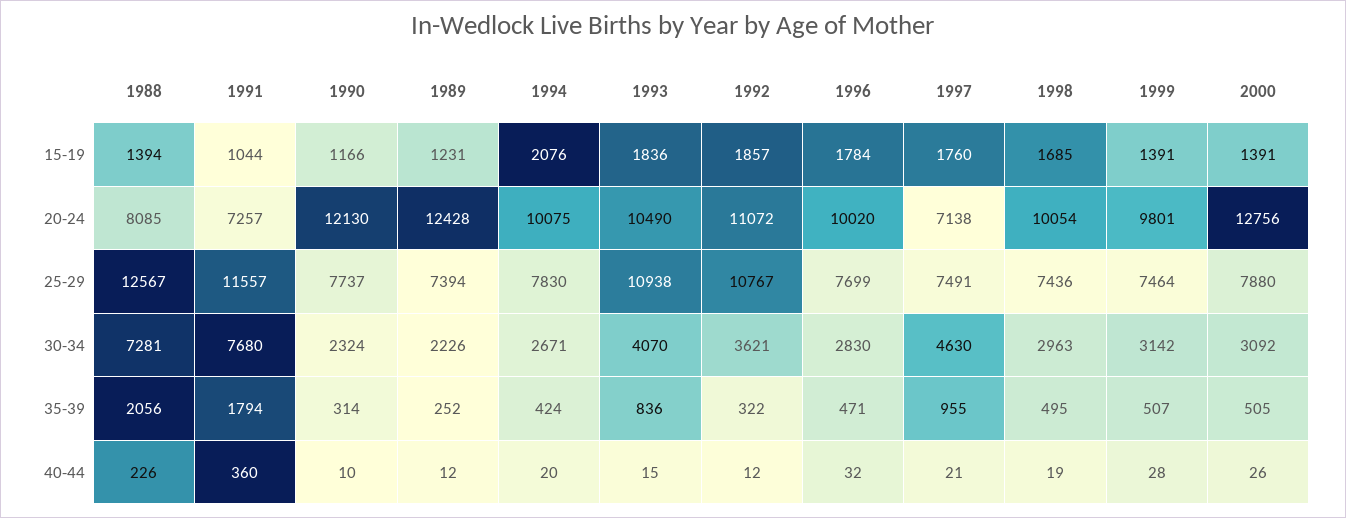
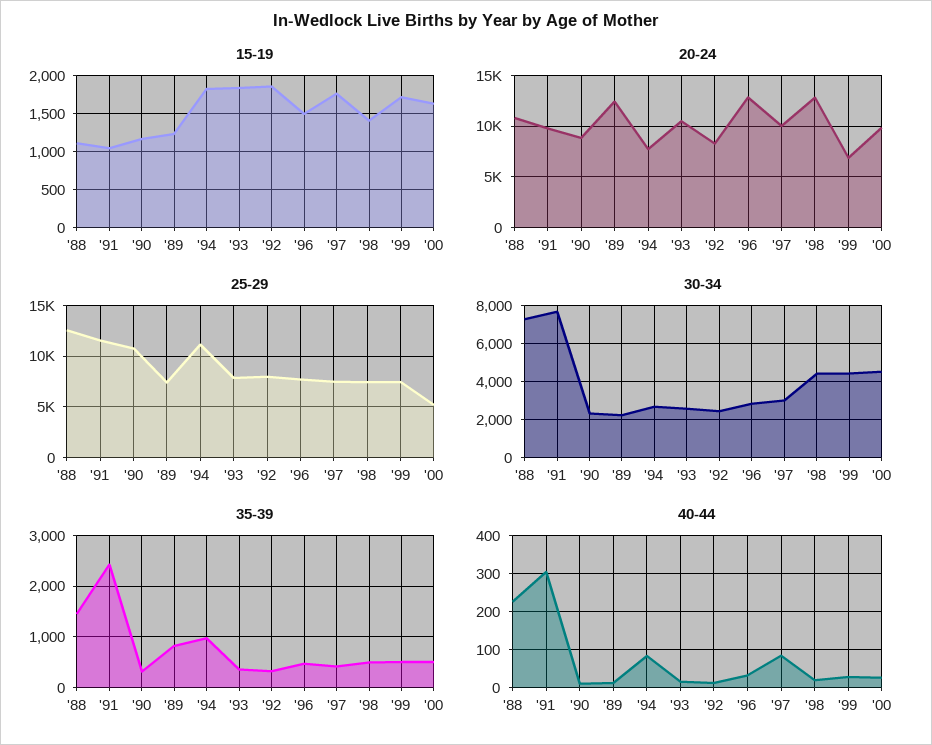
15-19, 1988: 1394 -> 1100
15-19, 1994: 2076 -> 1800
15-19, 1996: 1784 -> 1500
15-19, 1998: 1685 -> 1400
15-19, 1999: 1391 -> 1700
15-19, 2000: 1391 -> 1600
20-24, 1988: 8085 -> 11000
20-24, 1991: 7257 -> 10000
20-24, 1990: 12130 -> 9000
20-24, 1994: 10075 -> 8000
20-24, 1992: 11072 -> 8000
20-24, 1996: 10020 -> 13000
20-24, 1997: 7138 -> 10000
20-24, 1998: 10054 -> 13000
20-24, 1999: 9801 -> 7000
20-24, 2000: 12756 -> 10000
25-29, 1990: 7737 -> 11000
25-29, 1994: 7830 -> 11000
25-29, 1993: 10938 -> 8000
25-29, 1992: 10767 -> 8000
25-29, 2000: 7880 -> 5000
30-34, 1993: 4070 -> 2500
30-34, 1992: 3621 -> 2500
30-34, 1997: 4630 -> 3000
30-34, 1998: 2963 -> 4500
30-34, 1999: 3142 -> 4500
30-34, 2000: 3092 -> 4500
35-39, 1988: 2056 -> 1400
35-39, 1991: 1794 -> 2400
35-39, 1989: 252 -> 800
35-39, 1994: 424 -> 1000
35-39, 1993: 836 -> 400
35-39, 1997: 955 -> 400
40-44, 1991: 360 -> 300
40-44, 1994: 20 -> 80
40-44, 1997: 21 -> 80

